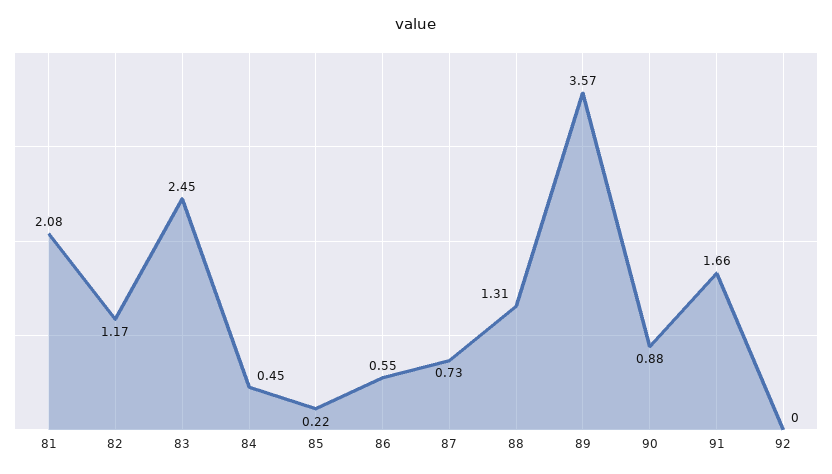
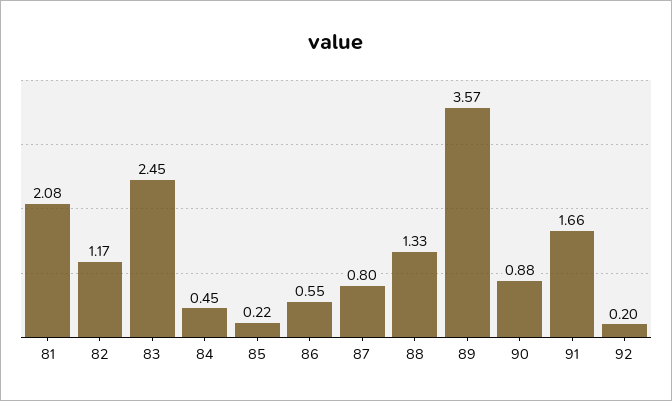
87: 0.73 -> 0.8
88: 1.31 -> 1.33
92: 0 -> 0.2

